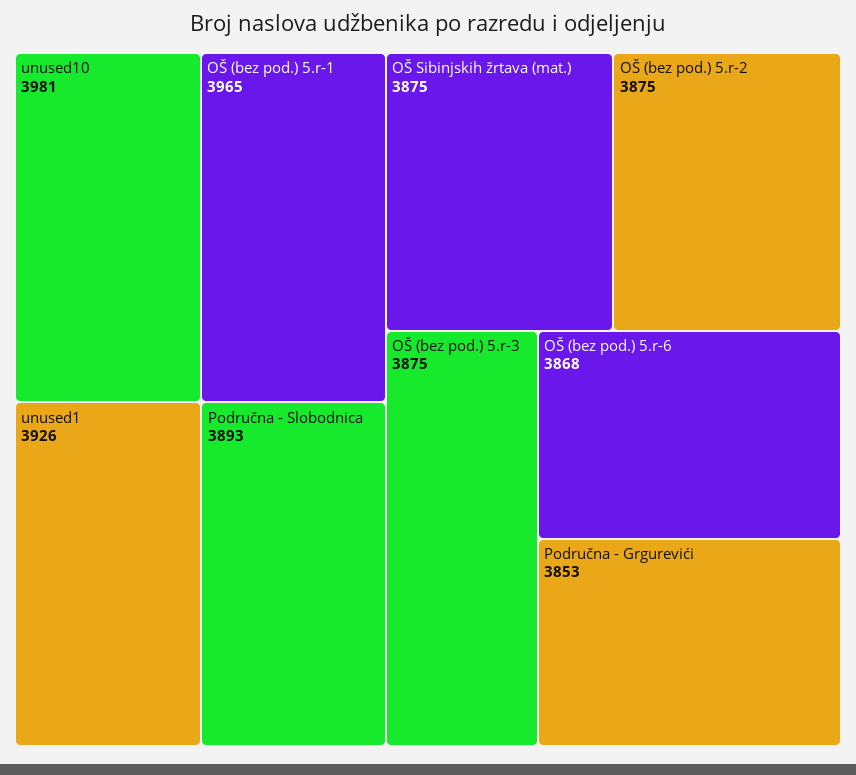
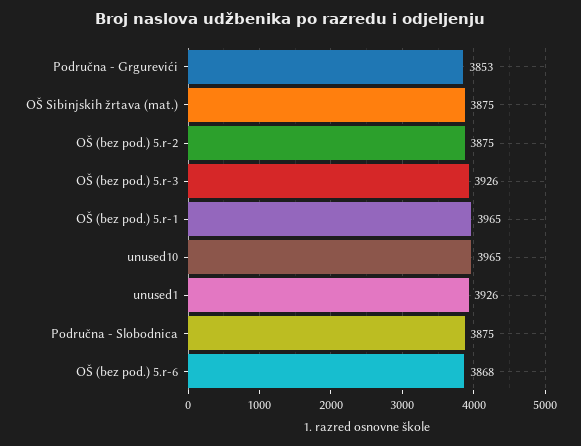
unused10: 3981 -> 3965
Područna - Slobodnica: 3893 -> 3875
OŠ (bez pod.) 5.r-3: 3875 -> 3926

